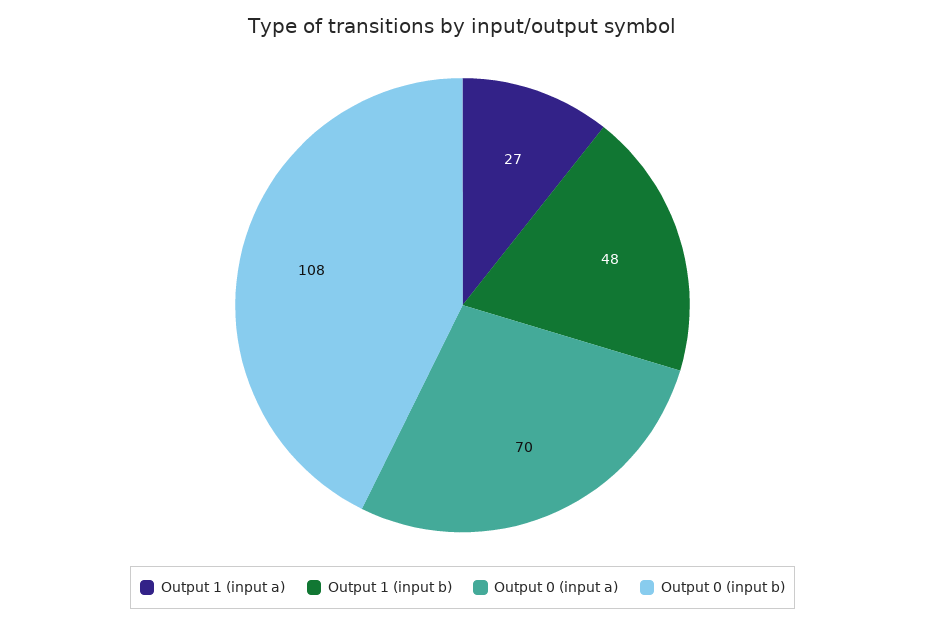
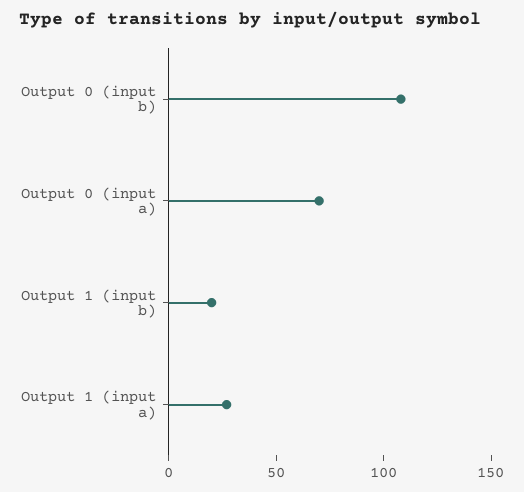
Output 1 (input b): 48 -> 20

